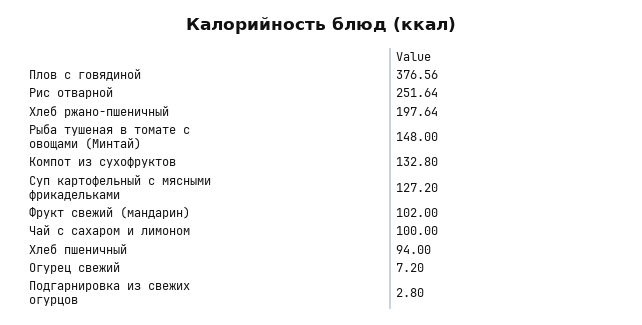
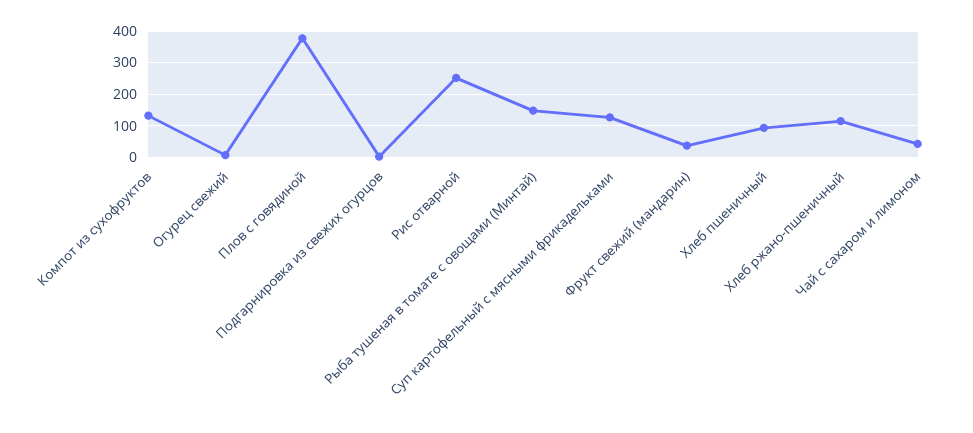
Хлеб ржано-пшеничный: 197.64 -> 120
Фрукт свежий (мандарин): 102 -> 40
Чай с сахаром и лимоном: 100 -> 40

